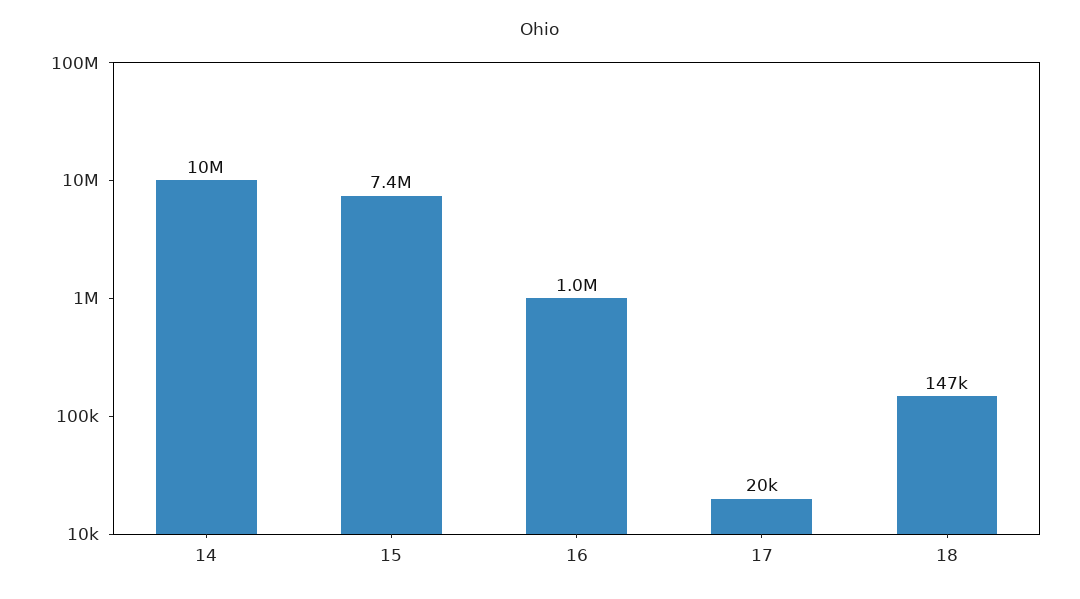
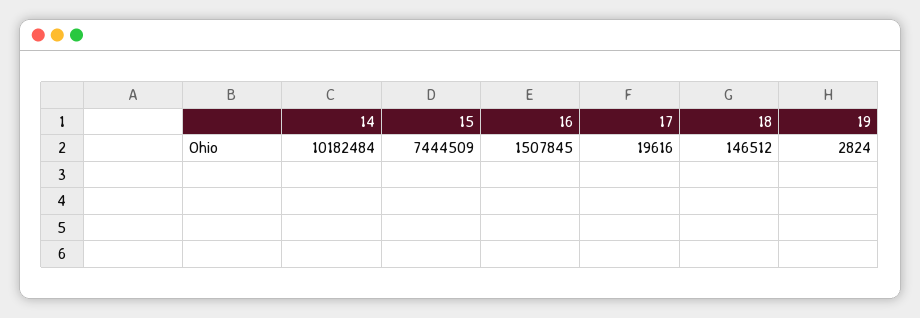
16: 1000000 -> 1507845
19: none -> 2824

